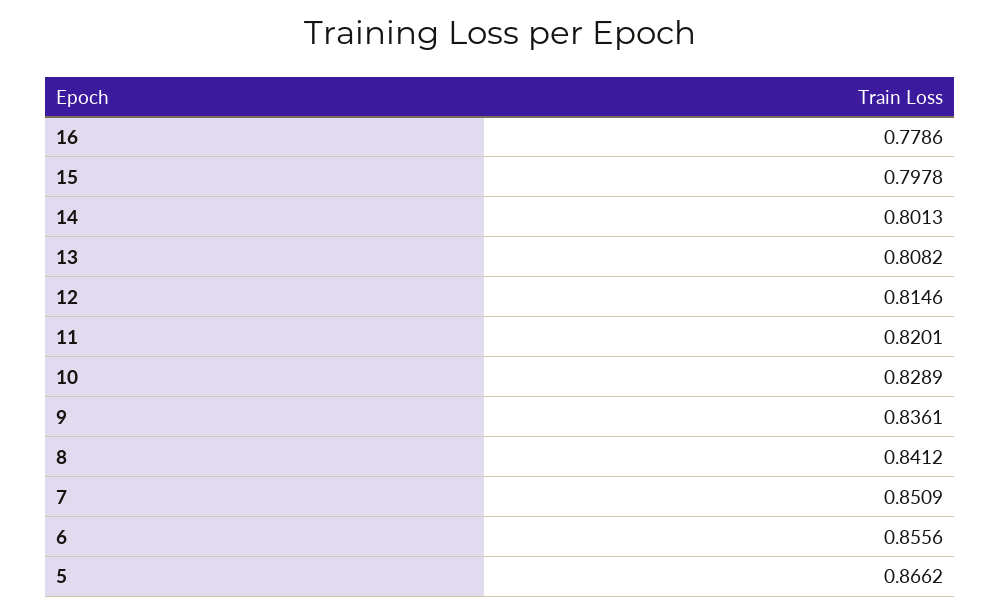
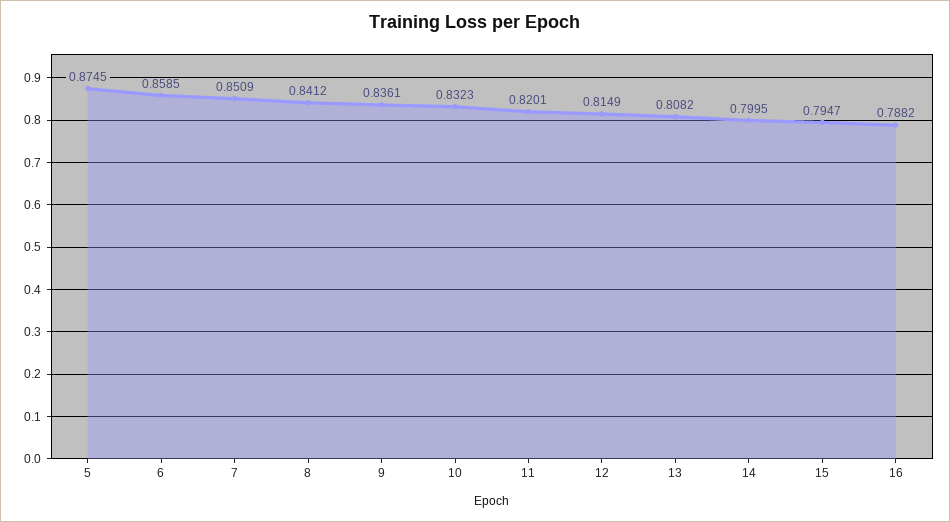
16: 0.7786 -> 0.7882
15: 0.7978 -> 0.7947
14: 0.8013 -> 0.7995
12: 0.8146 -> 0.8149
10: 0.8289 -> 0.8323
6: 0.8556 -> 0.8585
5: 0.8662 -> 0.8745

